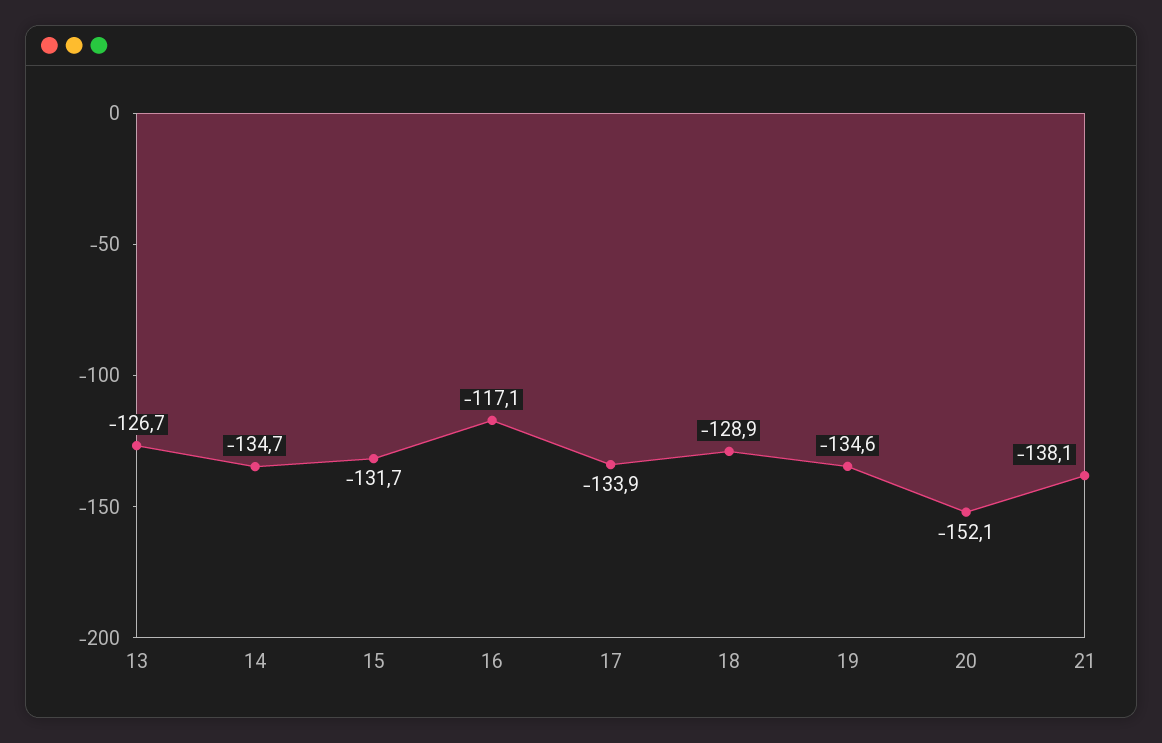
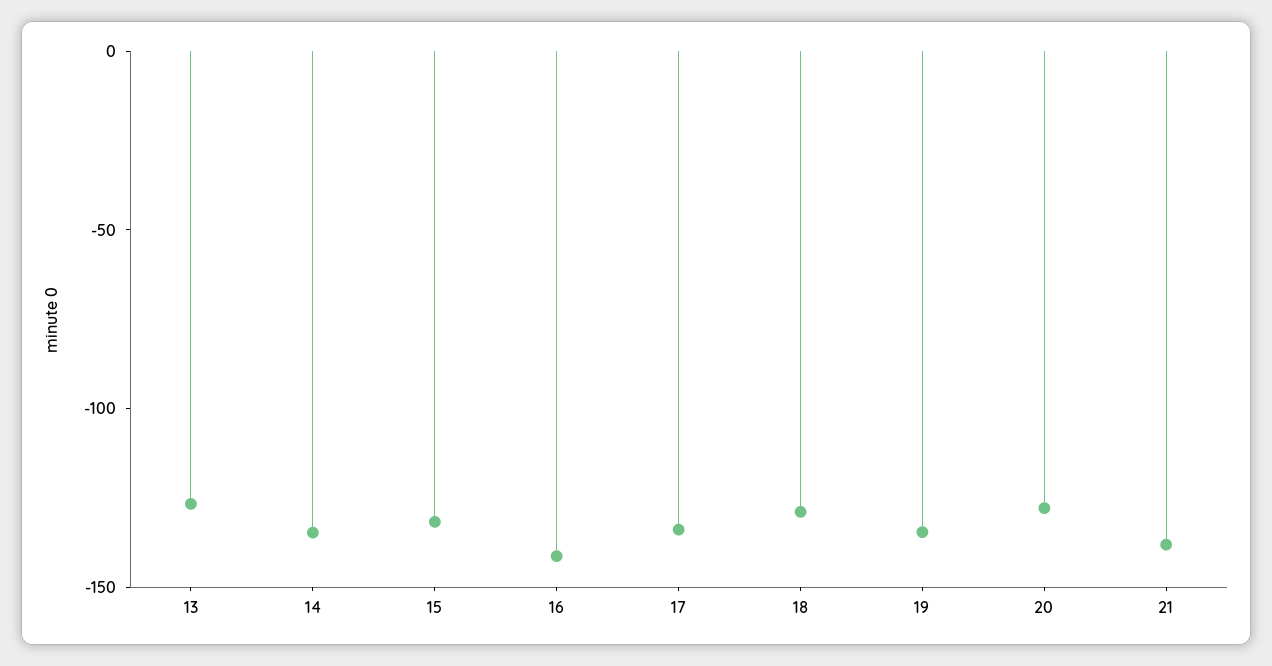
16: -117.1 -> -140
20: -152.1 -> -130

